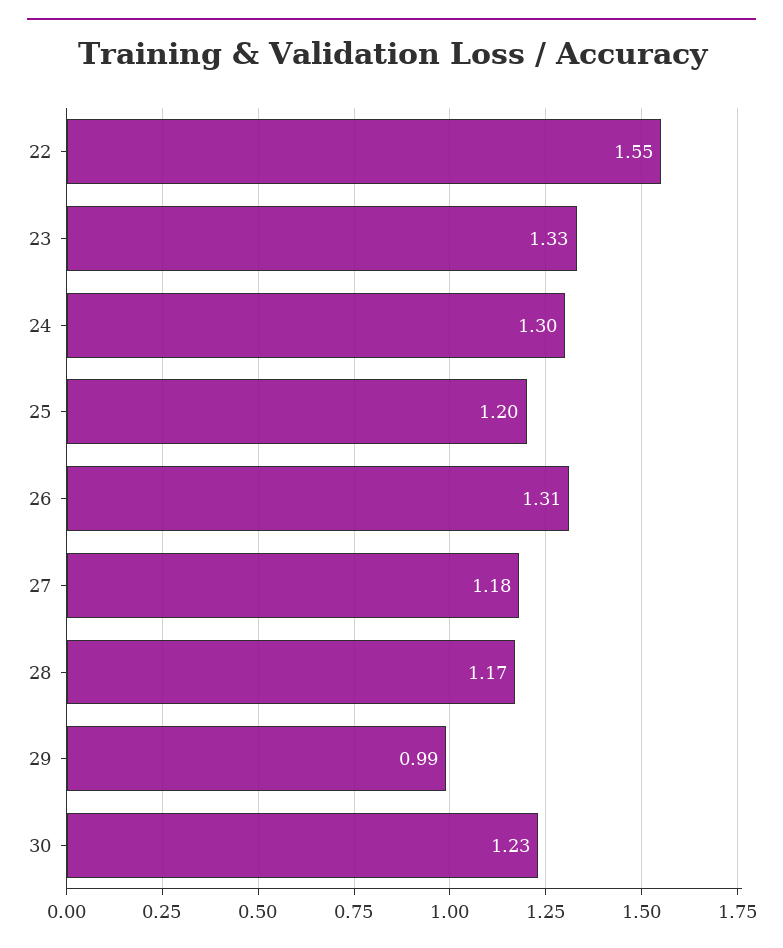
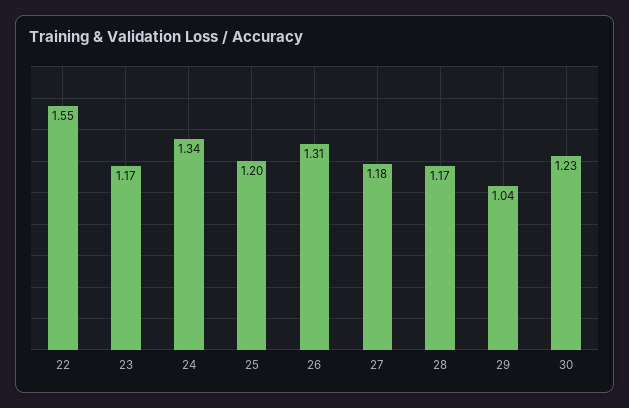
23: 1.33 -> 1.17
24: 1.3 -> 1.34
29: 0.99 -> 1.04

